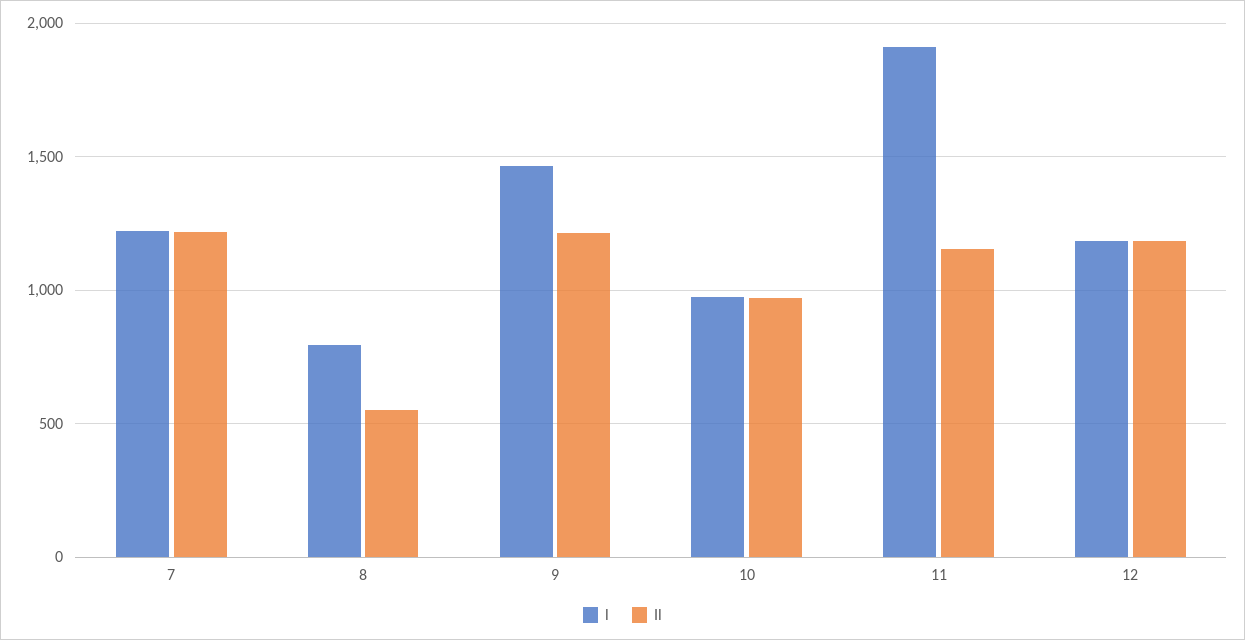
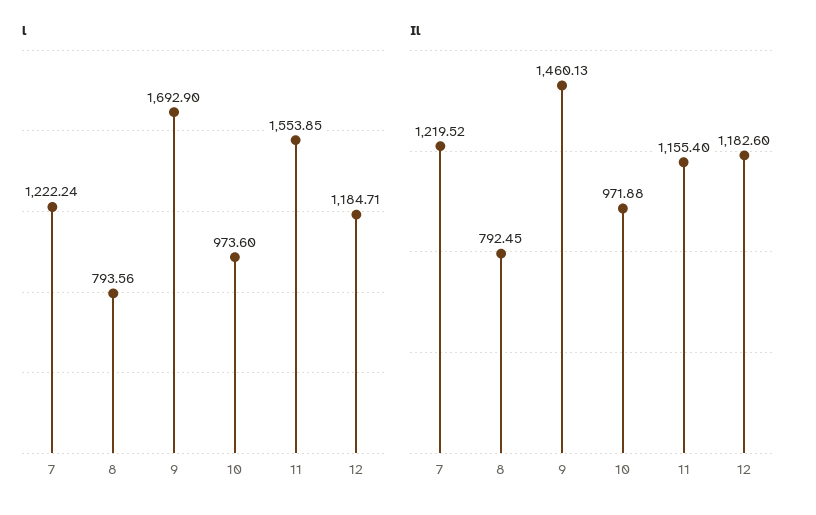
Il, 8: 550 -> 792.45
l, 9: 1450 -> 1692.9
Il, 9: 1200 -> 1460.13
l, 11: 1900 -> 1553.85

